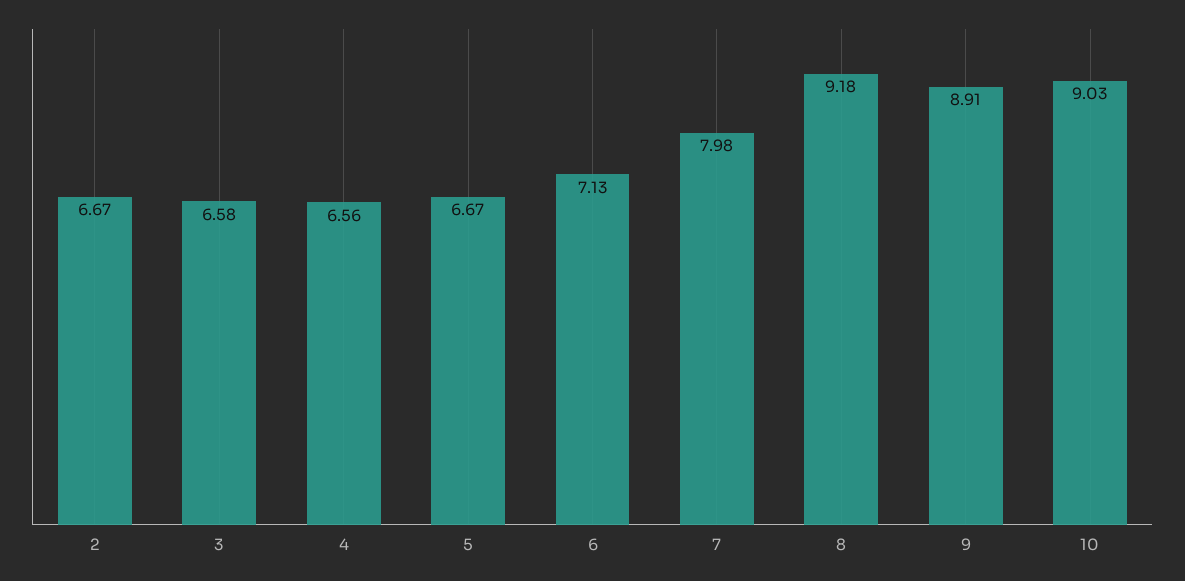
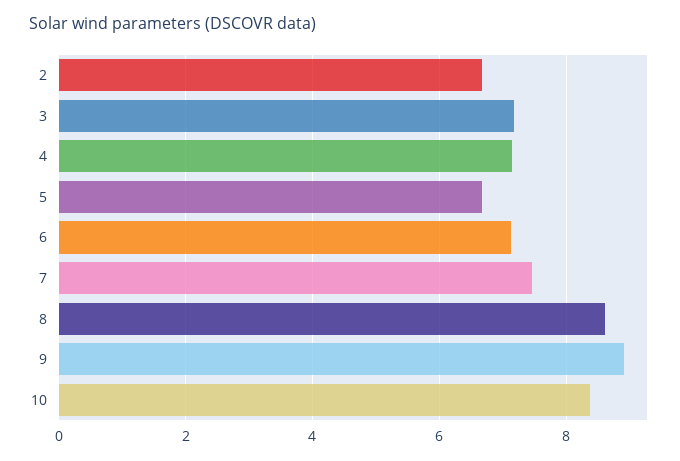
3: 6.58 -> 7.2
4: 6.56 -> 7.2
7: 7.98 -> 7.4
8: 9.18 -> 8.6
10: 9.03 -> 8.4

